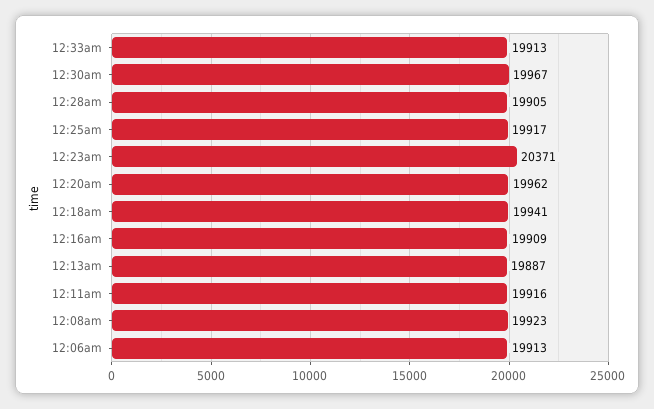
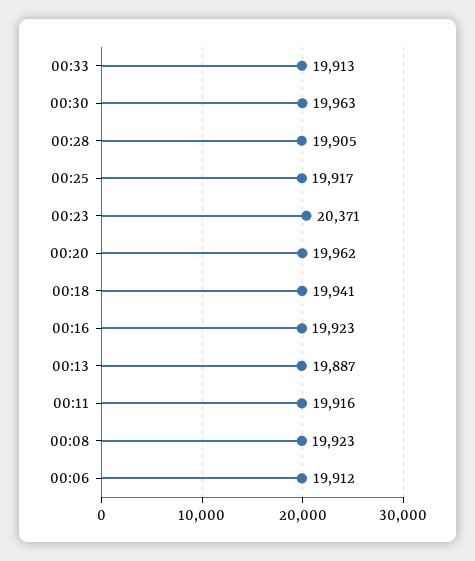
12:30am: 19967 -> 19963
12:16am: 19909 -> 19923
12:06am: 19913 -> 19912

